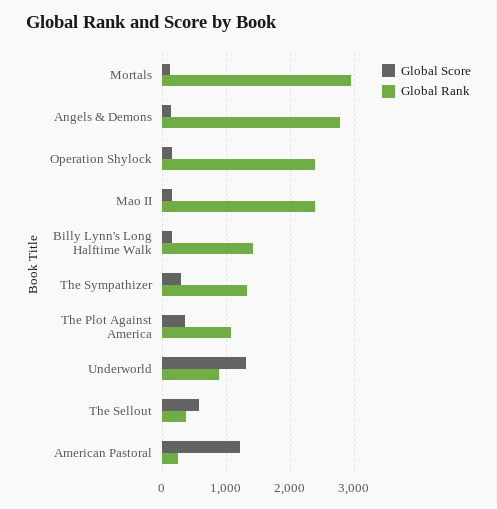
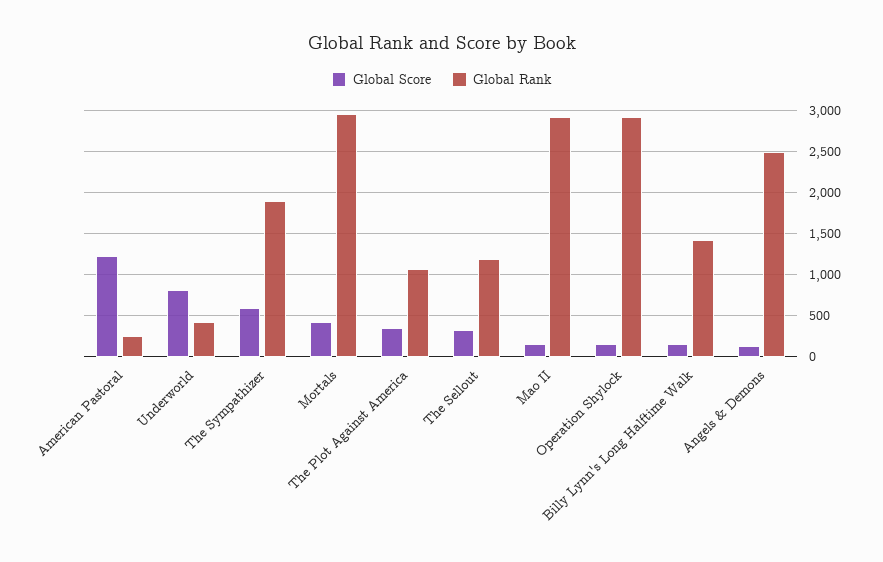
Global Score, Mortals: 100 -> 400
Global Rank, Angels & Demons: 2800 -> 2500
Global Rank, Operation Shylock: 2400 -> 2900
Global Rank, Mao II: 2400 -> 2900
Global Score, The Sympathizer: 300 -> 600
Global Rank, The Sympathizer: 1300 -> 1900
Global Score, Underworld: 1300 -> 800
Global Rank, Underworld: 900 -> 400
Global Score, The Sellout: 600 -> 300
Global Rank, The Sellout: 400 -> 1200

